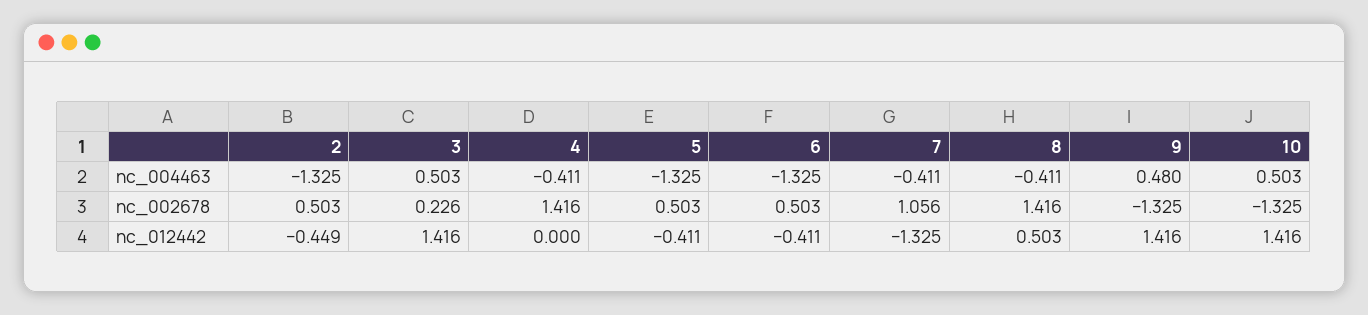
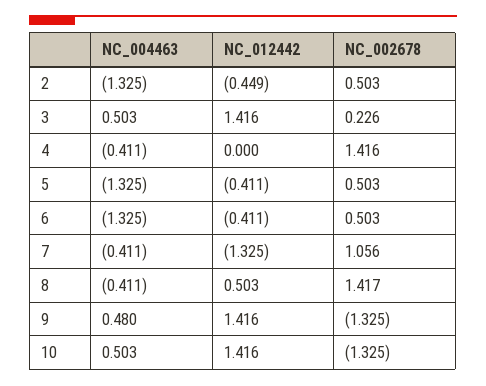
8, nc_002678: 1.416 -> 1.417

